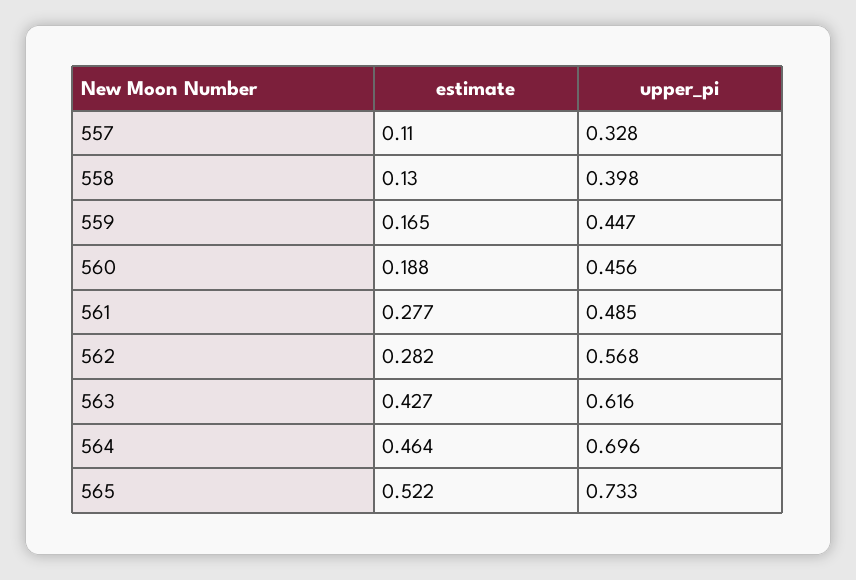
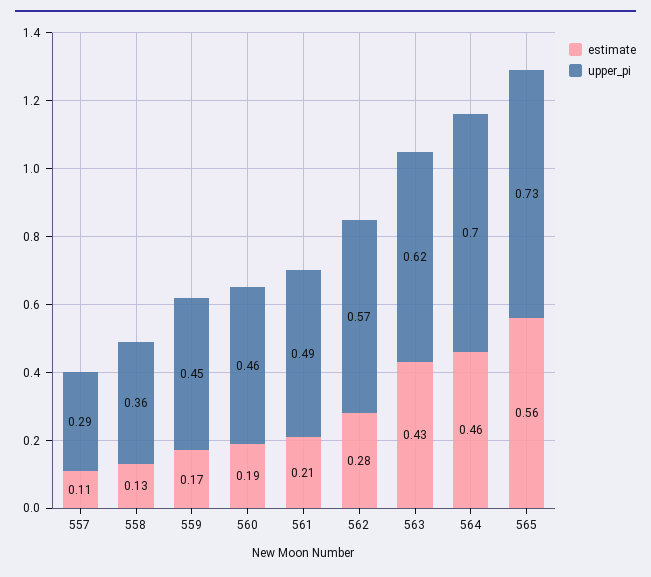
upper_pi, 557: 0.328 -> 0.29
upper_pi, 558: 0.398 -> 0.36
estimate, 561: 0.277 -> 0.21
estimate, 565: 0.522 -> 0.56

